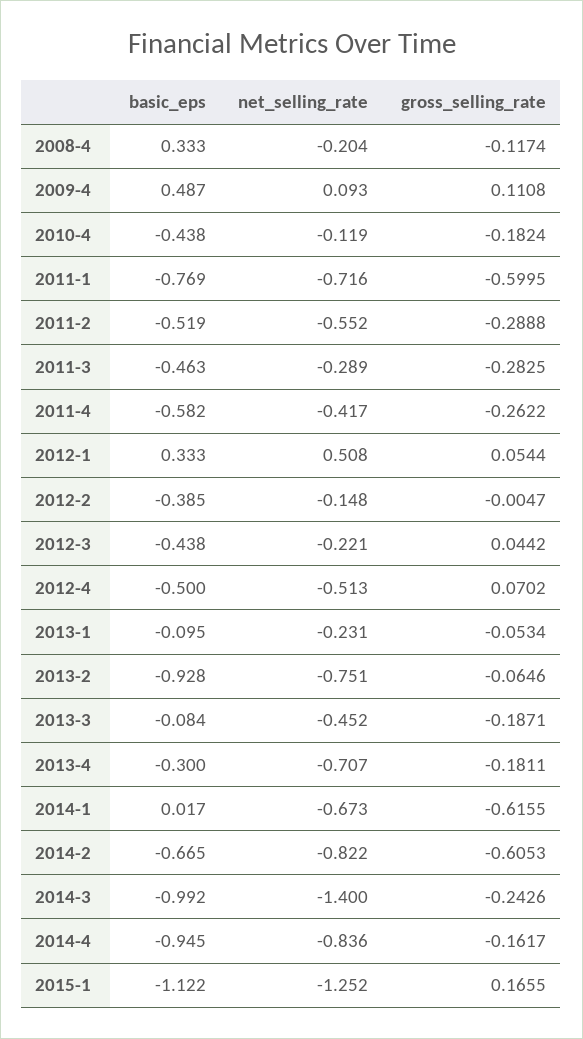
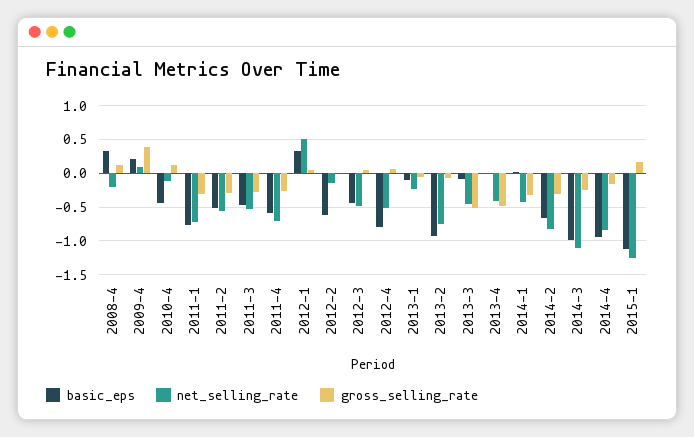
gross_selling_rate, 2008-4: -0.1174 -> 0.1
basic_eps, 2009-4: 0.487 -> 0.2
gross_selling_rate, 2009-4: 0.1108 -> 0.4
gross_selling_rate, 2010-4: -0.1824 -> 0.1
gross_selling_rate, 2011-1: -0.5995 -> -0.3
net_selling_rate, 2011-3: -0.289 -> -0.5
net_selling_rate, 2011-4: -0.417 -> -0.7
basic_eps, 2012-2: -0.385 -> -0.6
net_selling_rate, 2012-3: -0.221 -> -0.5
basic_eps, 2012-4: -0.5 -> -0.8
gross_selling_rate, 2013-3: -0.1871 -> -0.5
basic_eps, 2013-4: -0.3 -> 0
net_selling_rate, 2013-4: -0.707 -> -0.4
gross_selling_rate, 2013-4: -0.1811 -> -0.5
net_selling_rate, 2014-1: -0.673 -> -0.4
gross_selling_rate, 2014-1: -0.6155 -> -0.3
gross_selling_rate, 2014-2: -0.6053 -> -0.3
net_selling_rate, 2014-3: -1.4 -> -1.1

